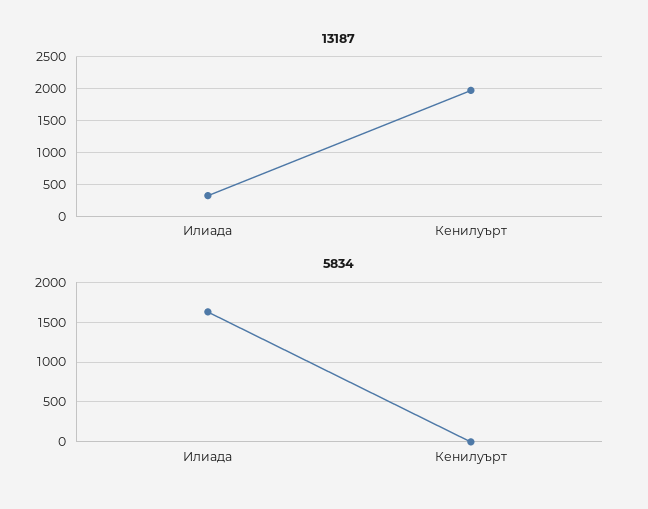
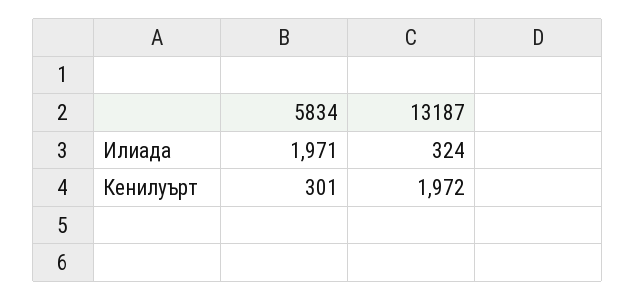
5834, Илиада: 1600 -> 1971
5834, Кенилуърт: 0 -> 301

